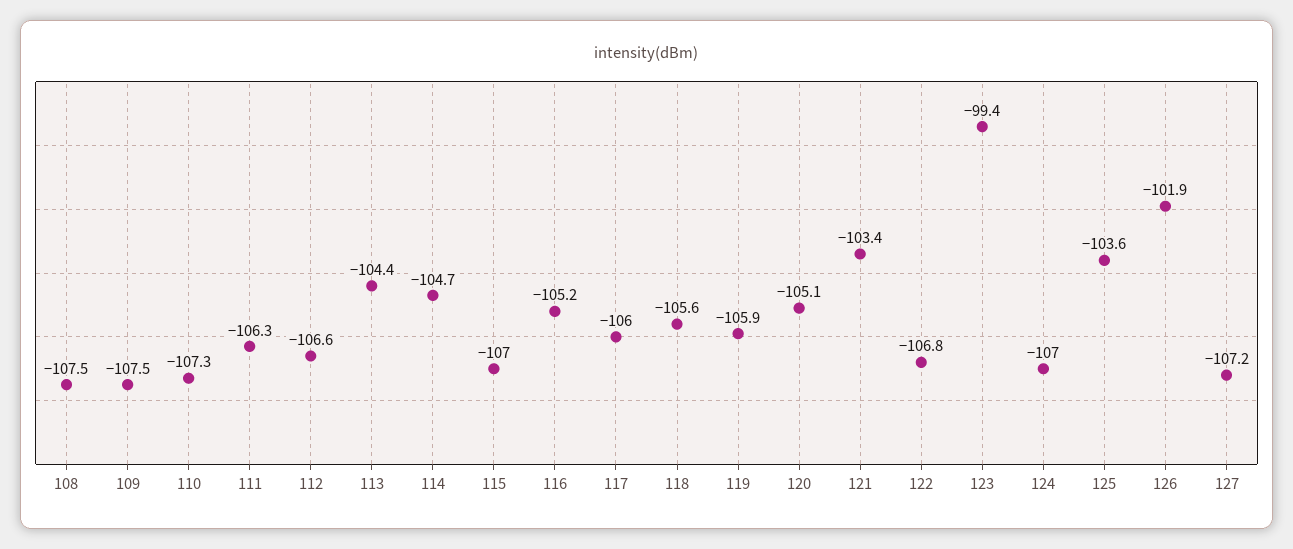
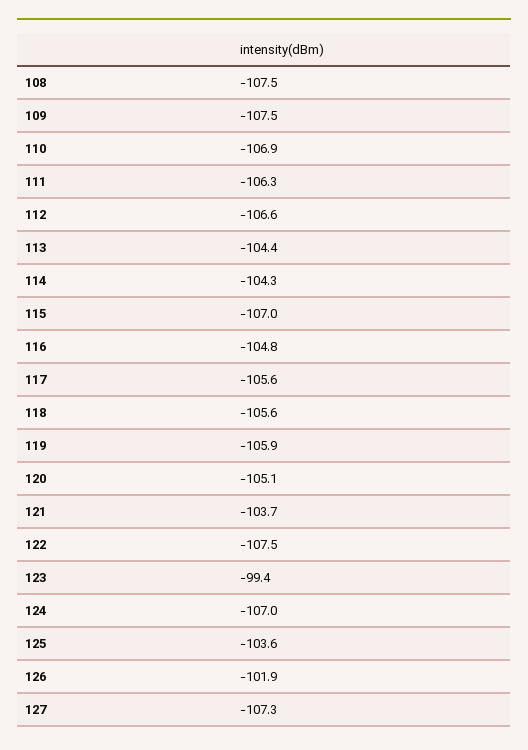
110: -107.3 -> -106.9
114: -104.7 -> -104.3
116: -105.2 -> -104.8
117: -106 -> -105.6
121: -103.4 -> -103.7
122: -106.8 -> -107.5
127: -107.2 -> -107.3

